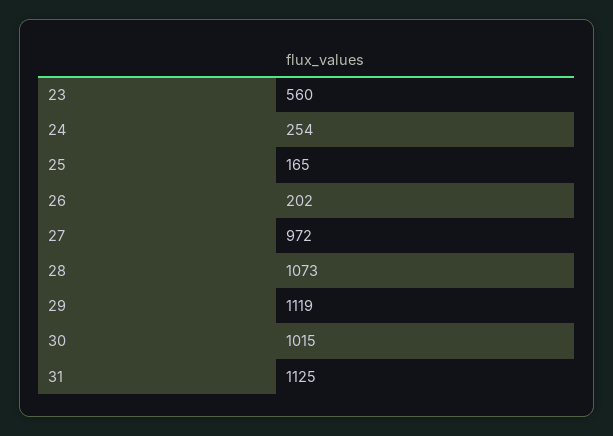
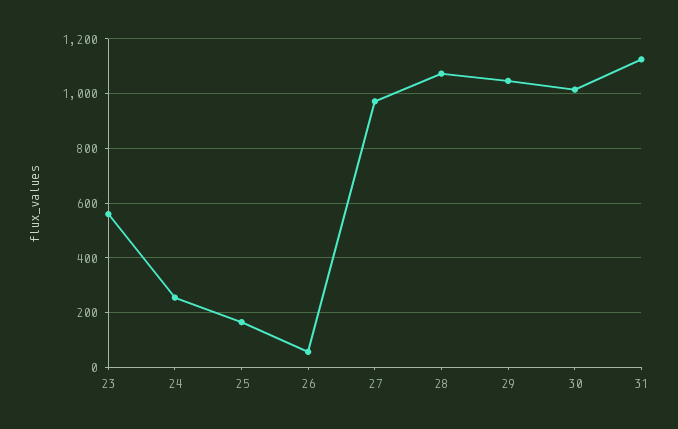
26: 202 -> 50
29: 1119 -> 1050

